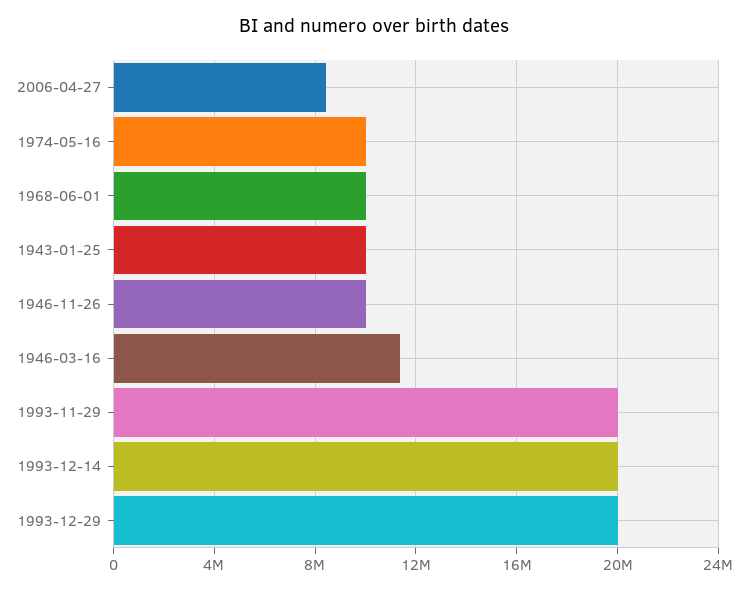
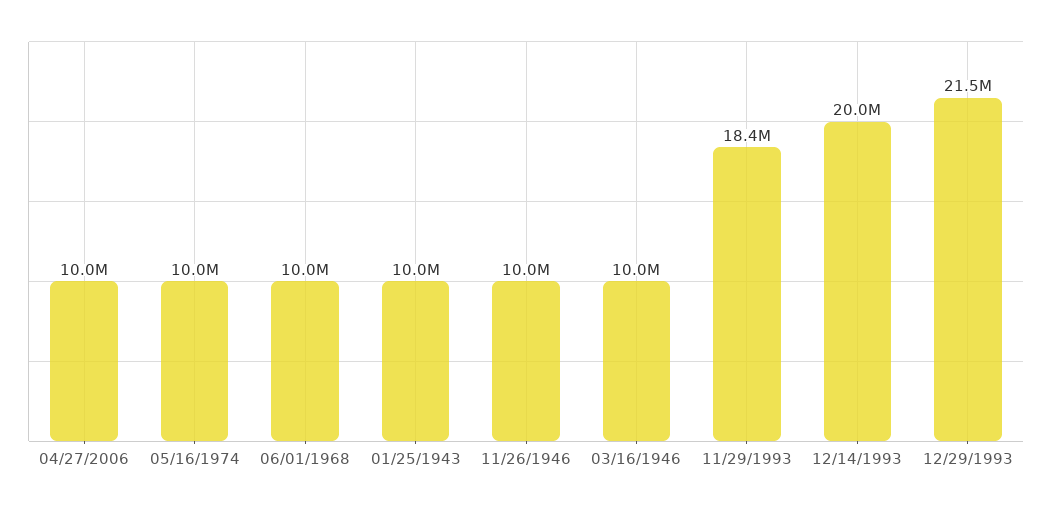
2006-04-27: 8500000 -> 10000000
1946-03-16: 11500000 -> 10000000
1993-11-29: 20000000 -> 18400000
1993-12-29: 20000000 -> 21500000

